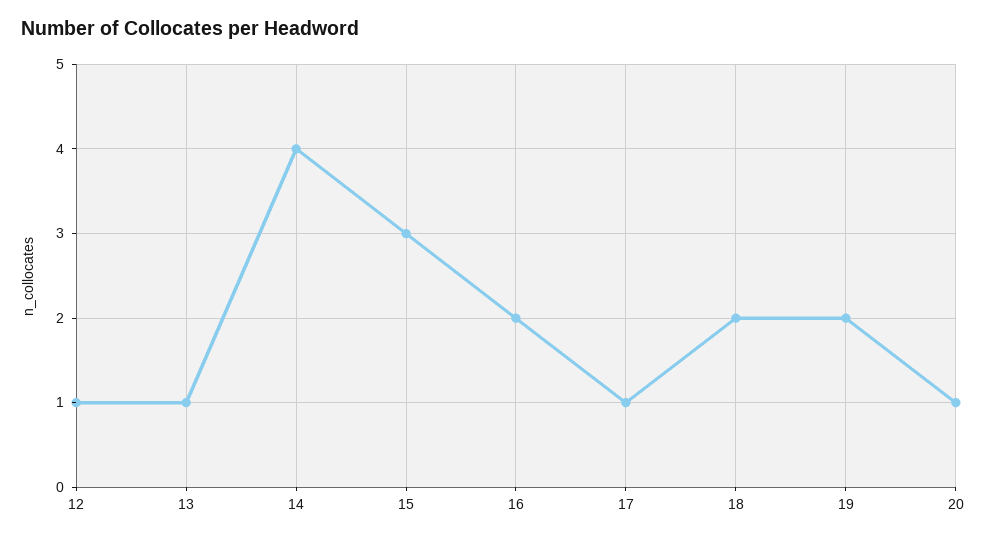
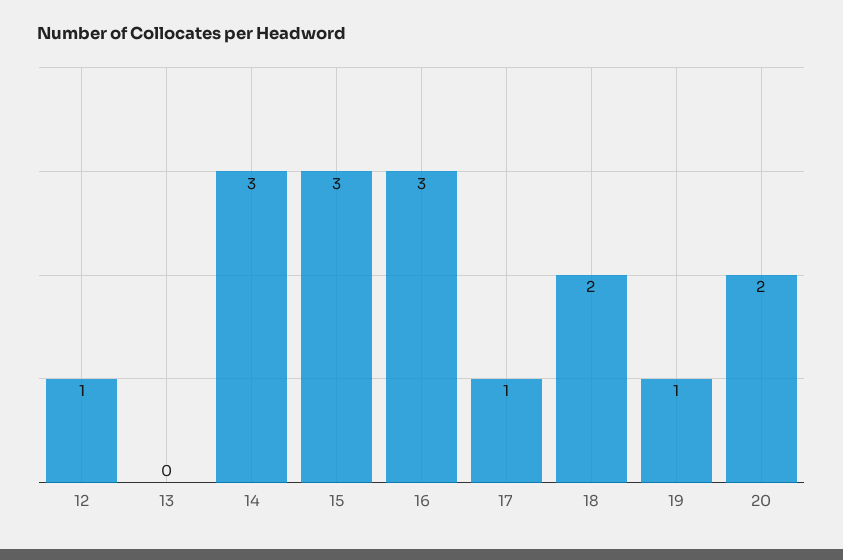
13: 1 -> 0
14: 4 -> 3
16: 2 -> 3
19: 2 -> 1
20: 1 -> 2

